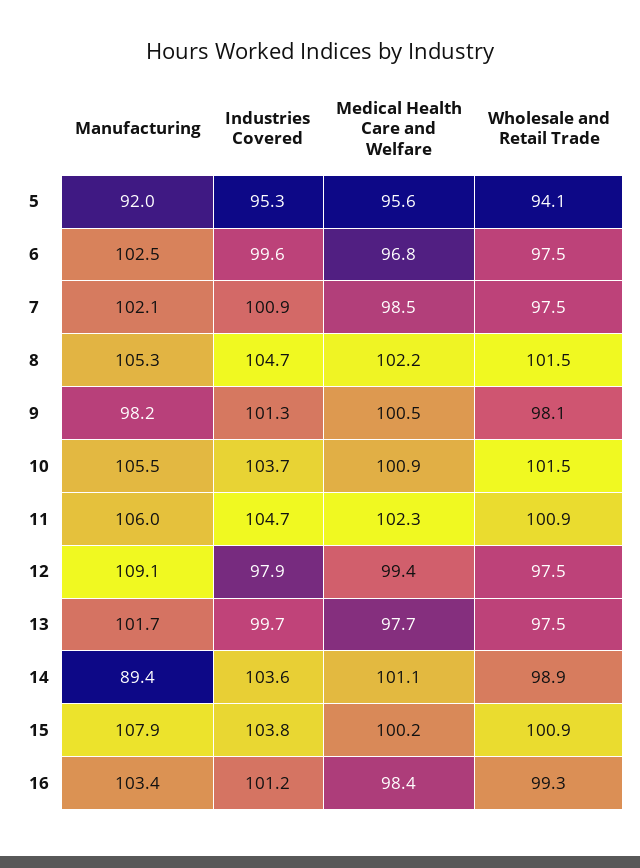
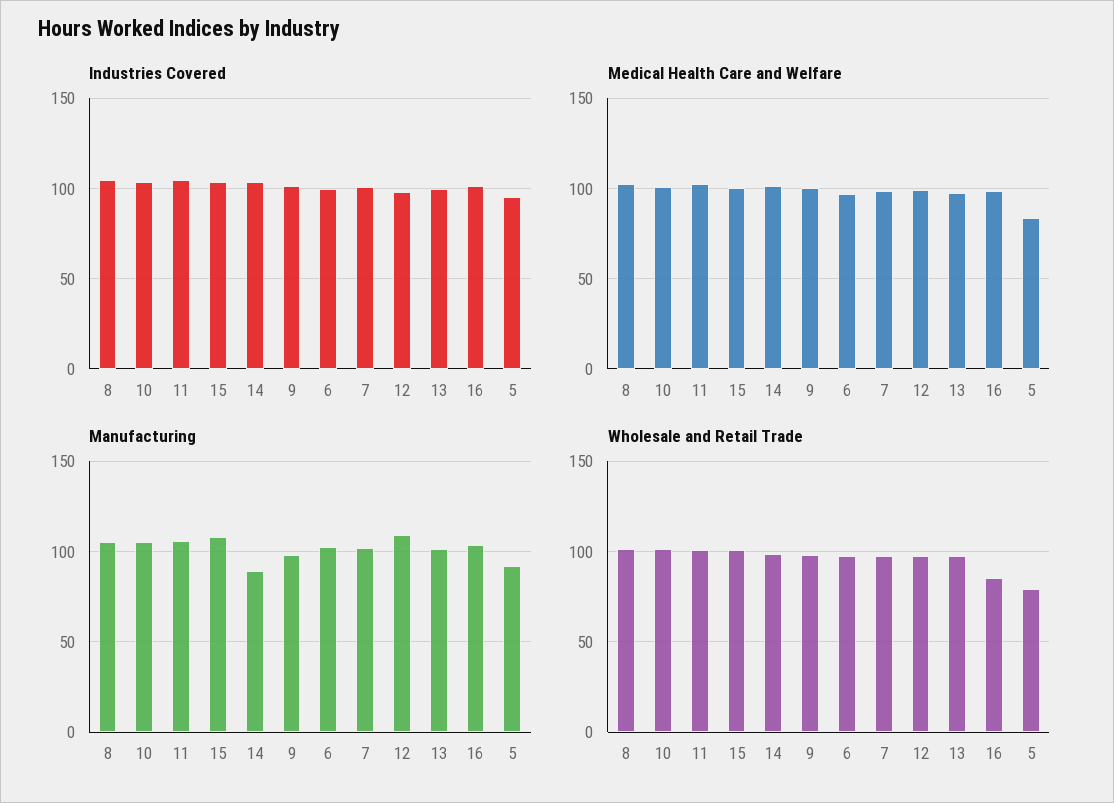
Medical Health Care and Welfare, 5: 95.6 -> 85
Wholesale and Retail Trade, 5: 94.1 -> 80
Wholesale and Retail Trade, 16: 99.3 -> 85

